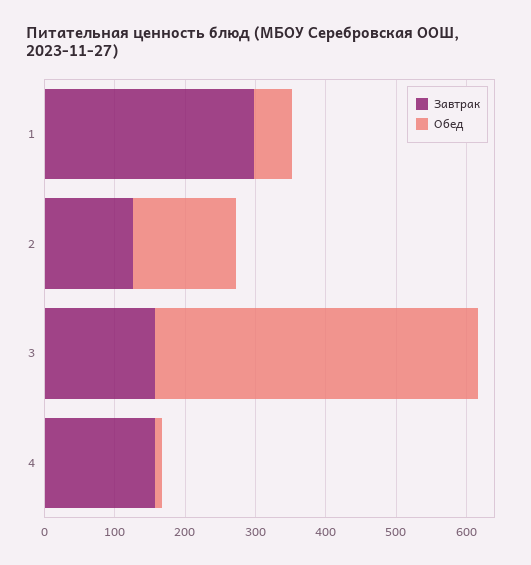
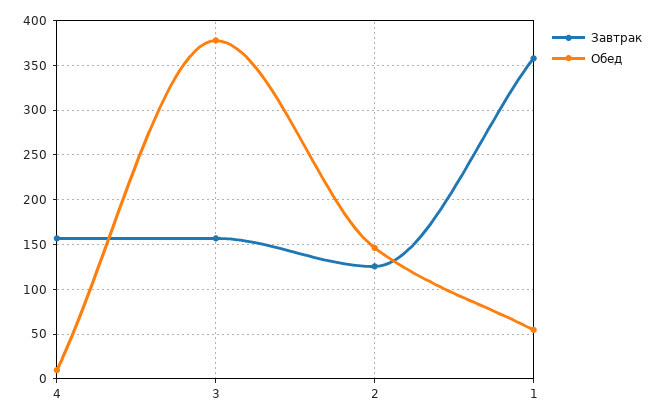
Завтрак, 1: 300 -> 360
Обед, 3: 460 -> 380

